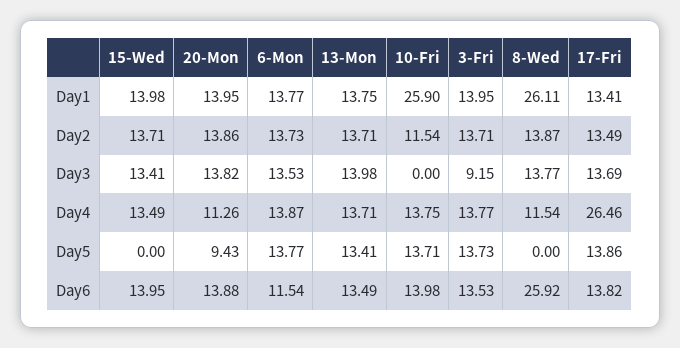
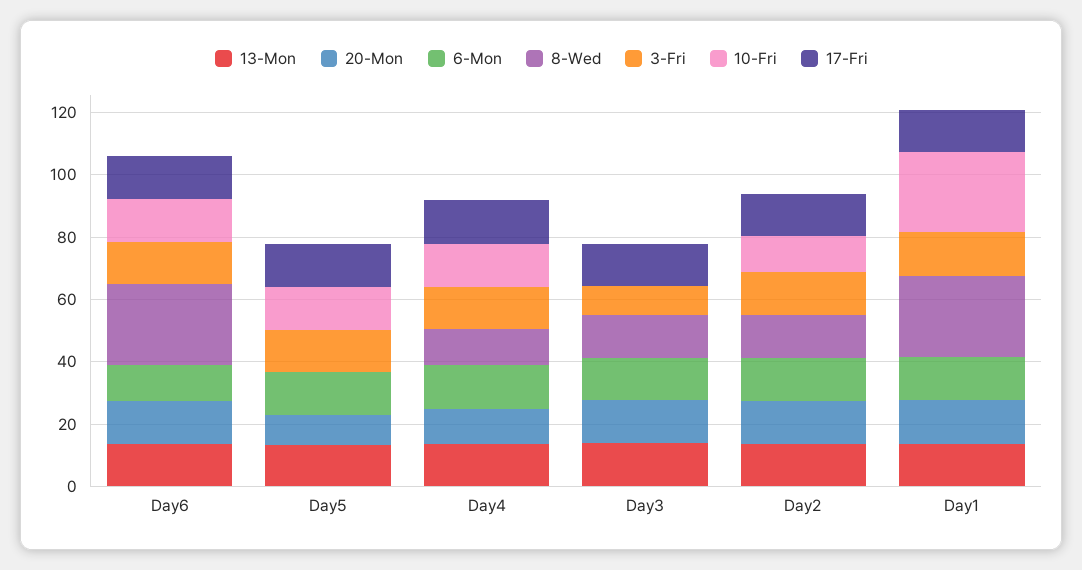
15-Wed, Day1: 13.98 -> none
15-Wed, Day2: 13.71 -> none
15-Wed, Day3: 13.41 -> none
15-Wed, Day4: 13.49 -> none
17-Fri, Day4: 26.46 -> 15
15-Wed, Day5: 0 -> none
15-Wed, Day6: 13.95 -> none

